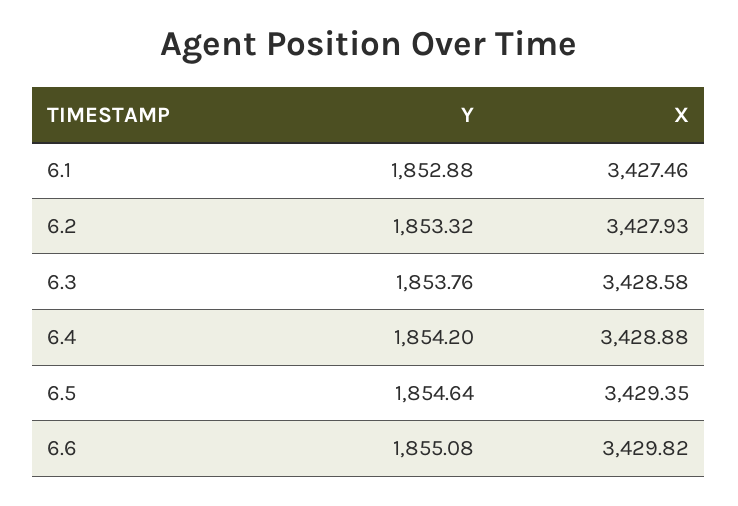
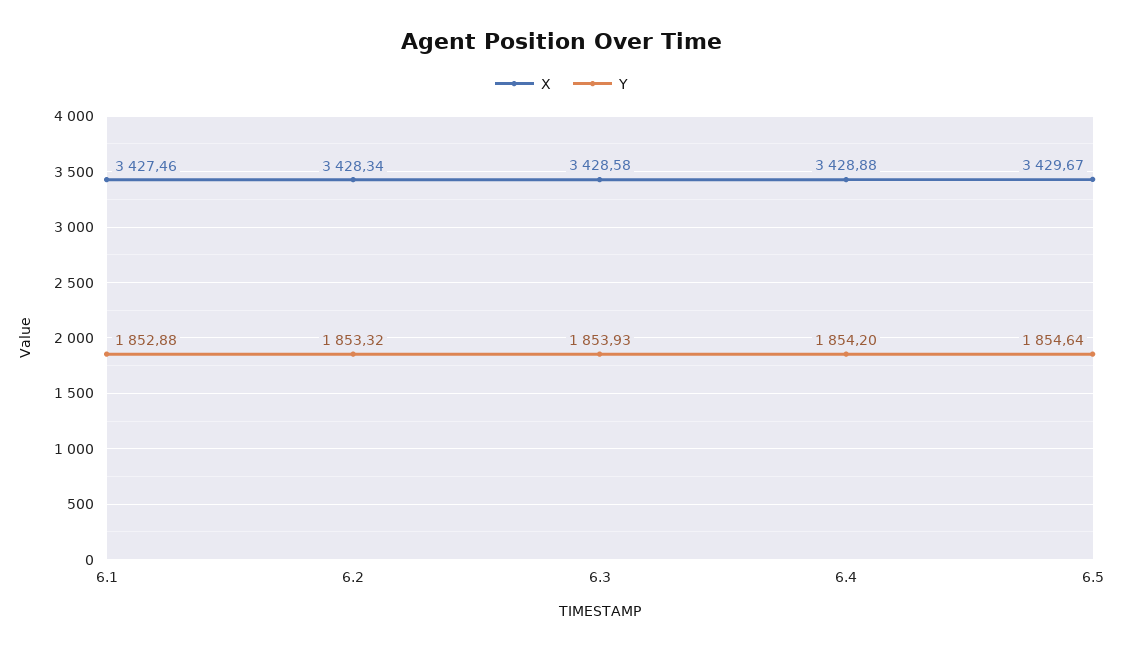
X, 6.2: 3427.93 -> 3428.34
Y, 6.3: 1853.76 -> 1853.93
X, 6.5: 3429.35 -> 3429.67
Y, 6.6: 1855.08 -> none
X, 6.6: 3429.82 -> none

